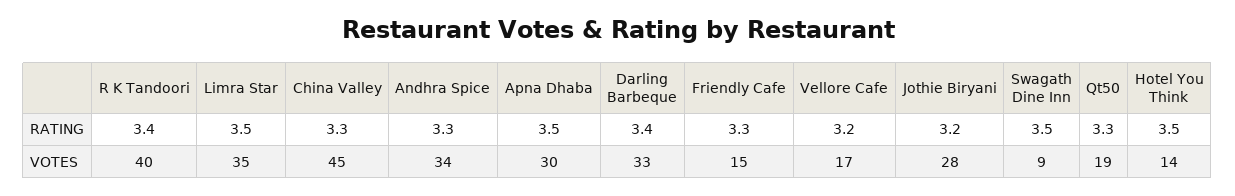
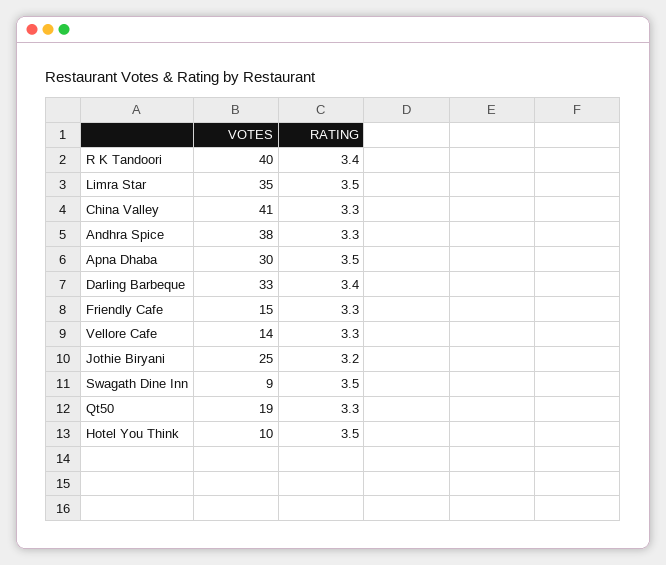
Vellore Cafe, RATING: 3.2 -> 3.3
China Valley, VOTES: 45 -> 41
Andhra Spice, VOTES: 34 -> 38
Vellore Cafe, VOTES: 17 -> 14
Jothie Biryani, VOTES: 28 -> 25
Hotel You Think, VOTES: 14 -> 10

